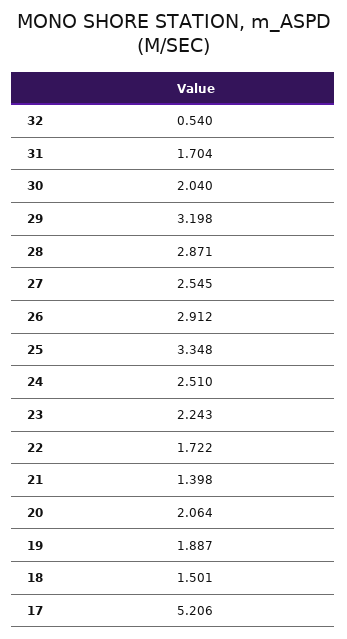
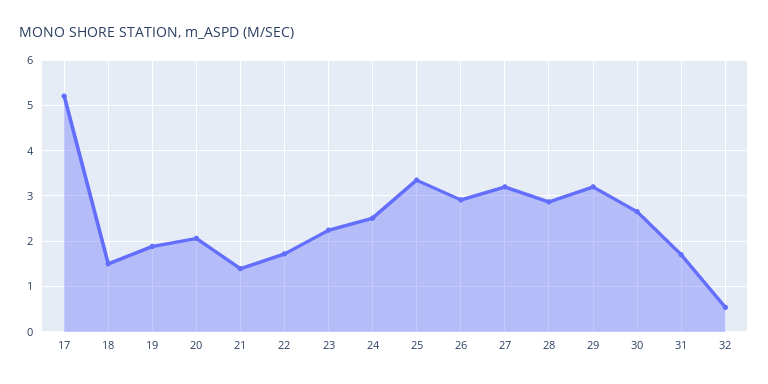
30: 2.04 -> 2.6
27: 2.545 -> 3.2

